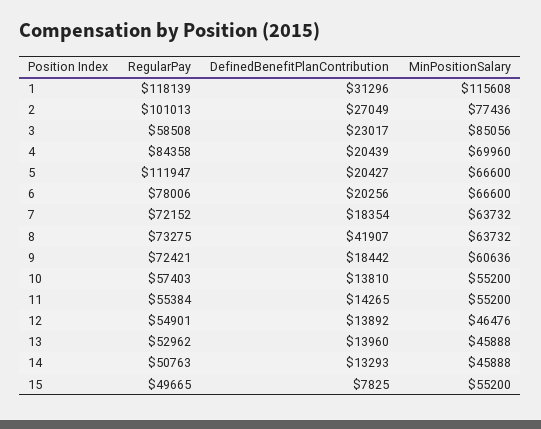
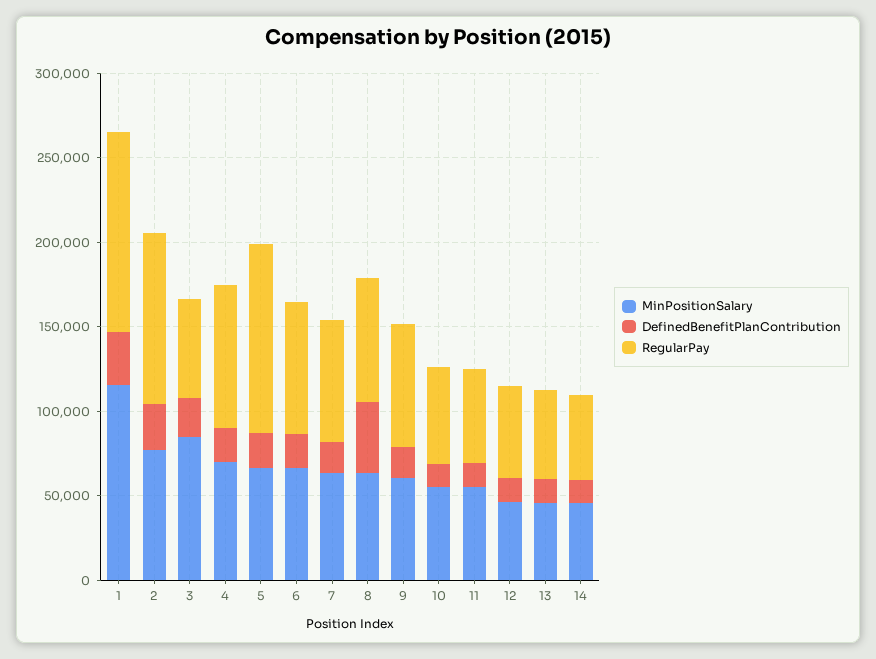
RegularPay, 15: 49665 -> none
DefinedBenefitPlanContribution, 15: 7825 -> none
MinPositionSalary, 15: 55200 -> none

